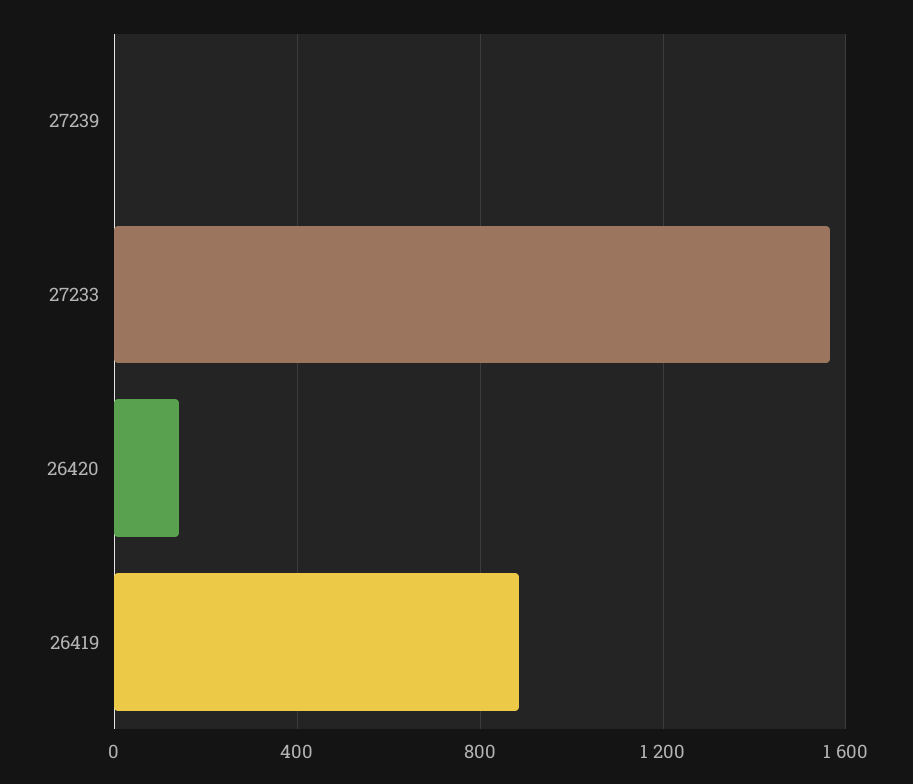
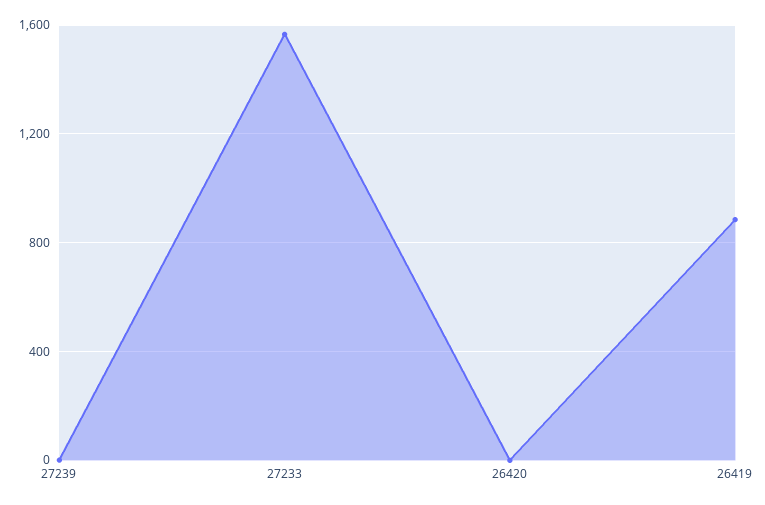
26420: 150 -> 0

